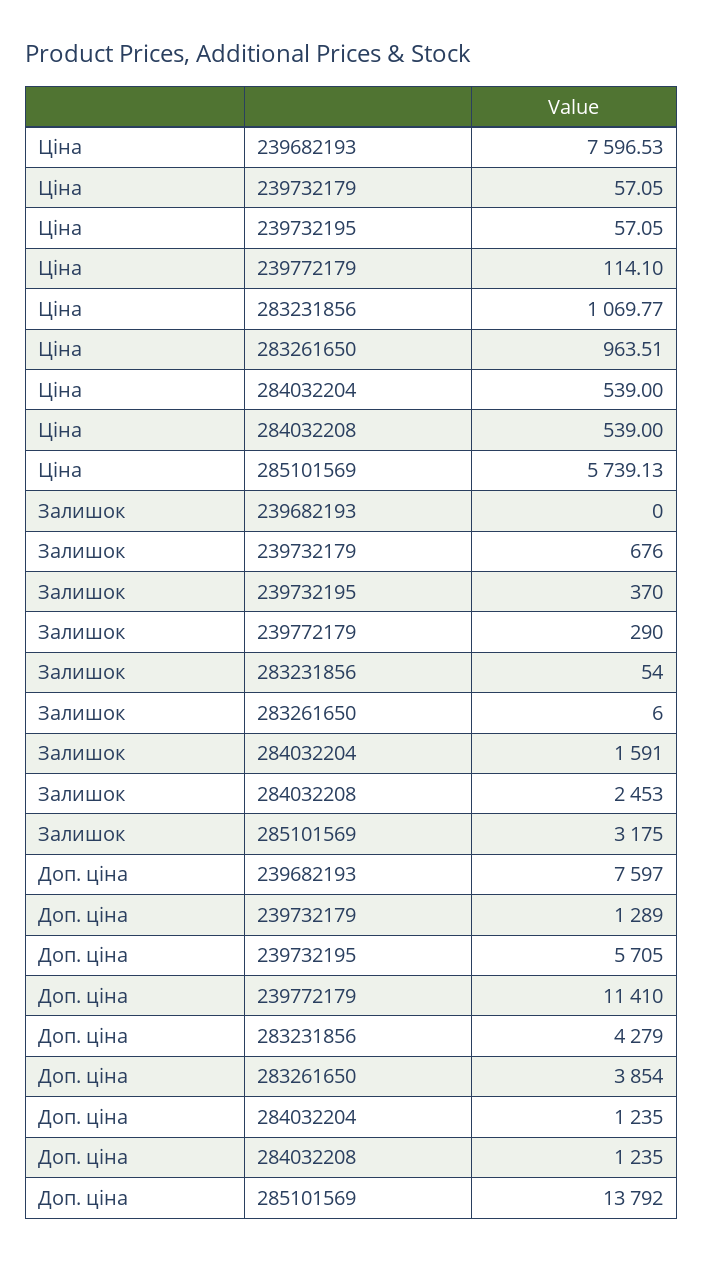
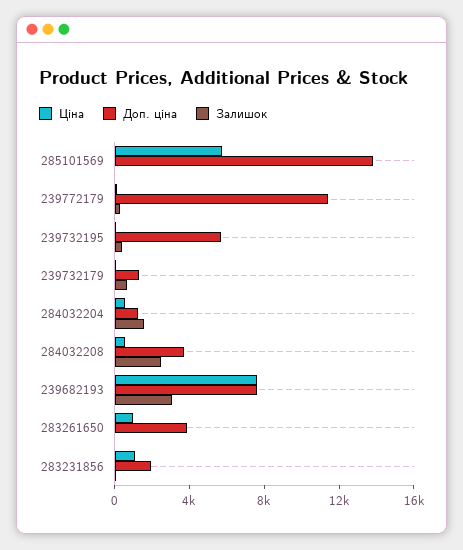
Залишок, 239682193: 0 -> 3000
Залишок, 285101569: 3175 -> 0
Доп. ціна, 283231856: 4279 -> 2000
Доп. ціна, 284032208: 1235 -> 4000

